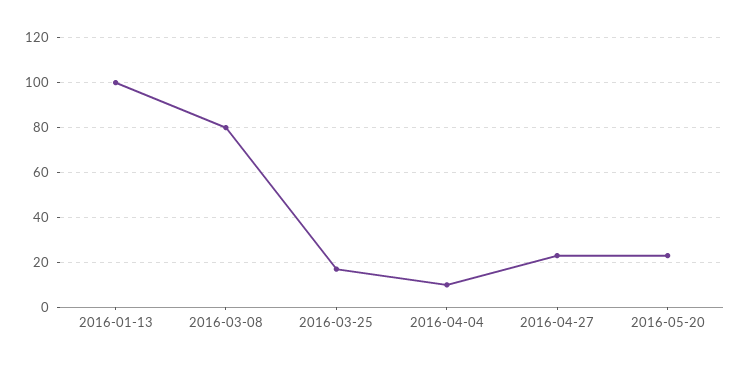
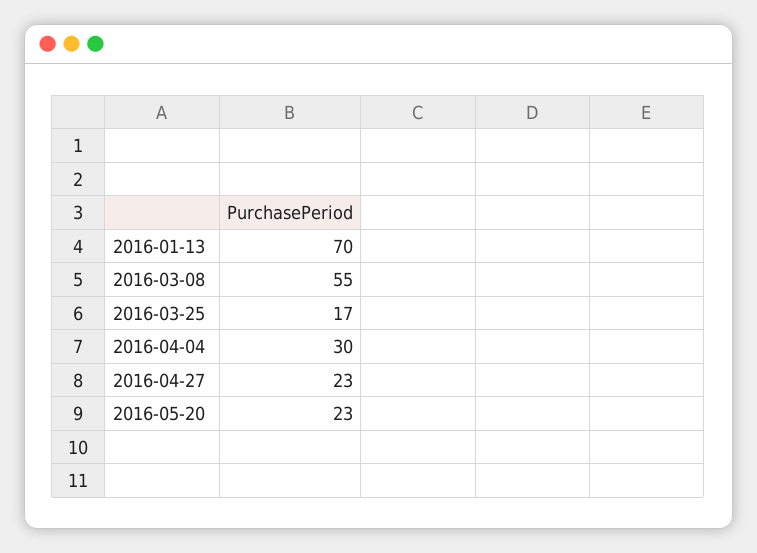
2016-01-13: 100 -> 70
2016-03-08: 80 -> 55
2016-04-04: 10 -> 30

